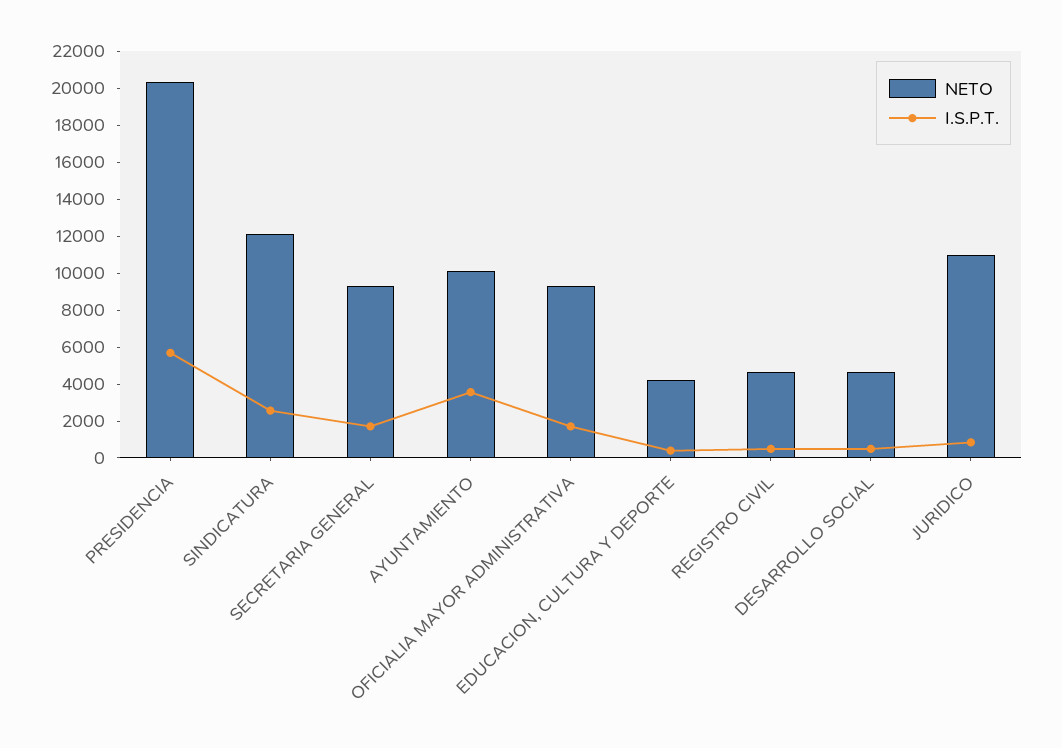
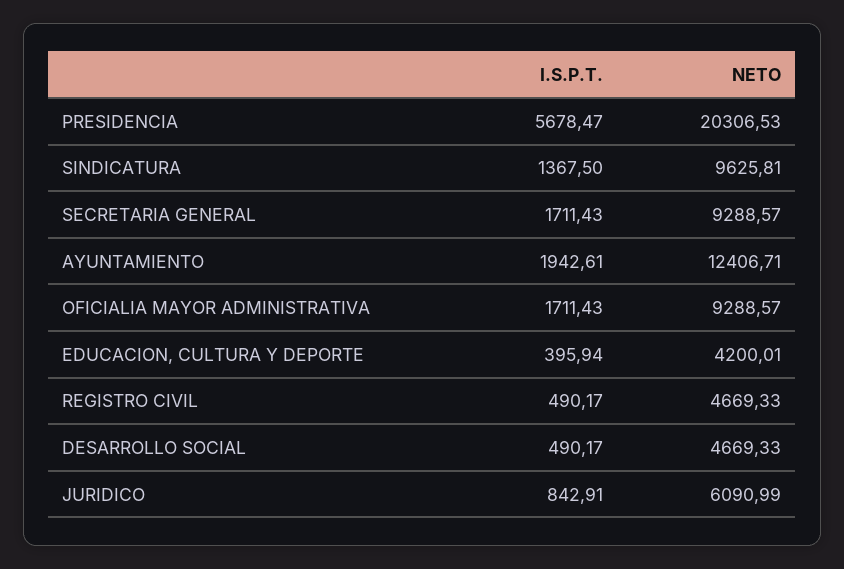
NETO, SINDICATURA: 12000 -> 9625.81
I.S.P.T., SINDICATURA: 2500 -> 1367.5
NETO, AYUNTAMIENTO: 10000 -> 12406.71
I.S.P.T., AYUNTAMIENTO: 3500 -> 1942.61
NETO, JURIDICO: 11000 -> 6090.99

